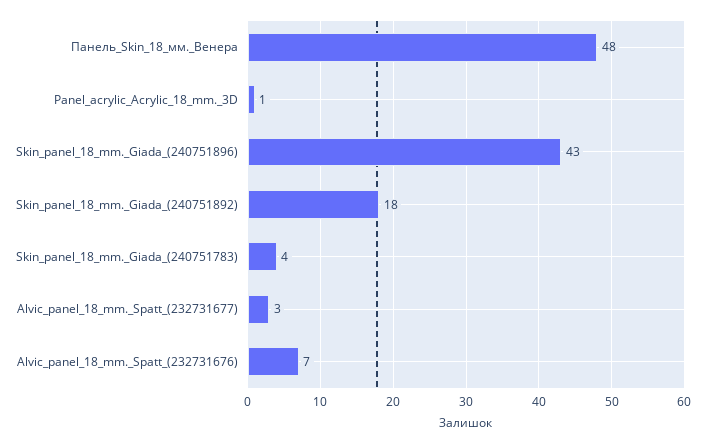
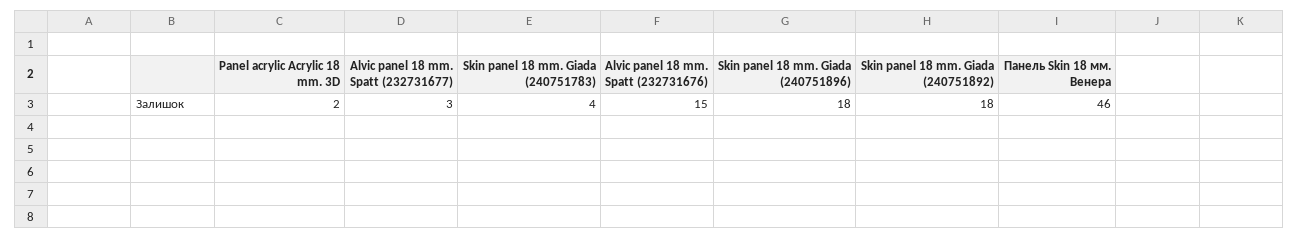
Панель_Skin_18_мм._Венера: 48 -> 46
Panel_acrylic_Acrylic_18_mm._3D: 1 -> 2
Skin_panel_18_mm._Giada_(240751896): 43 -> 18
Alvic_panel_18_mm._Spatt_(232731676): 7 -> 15

